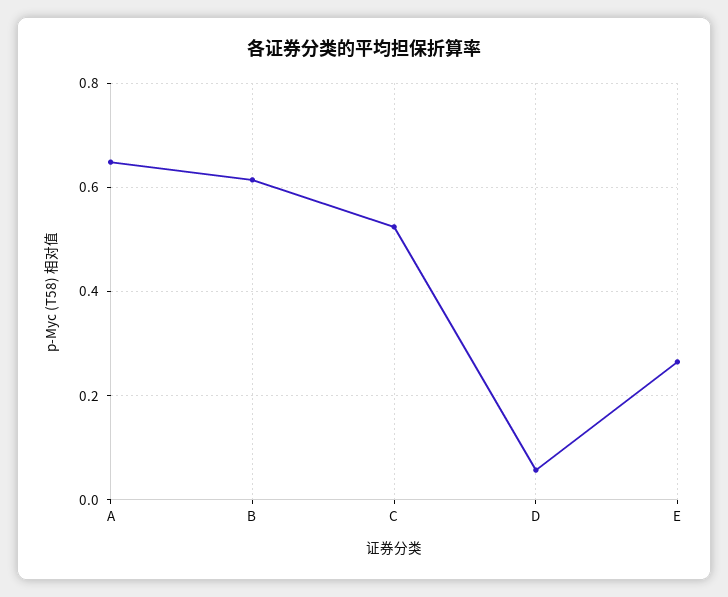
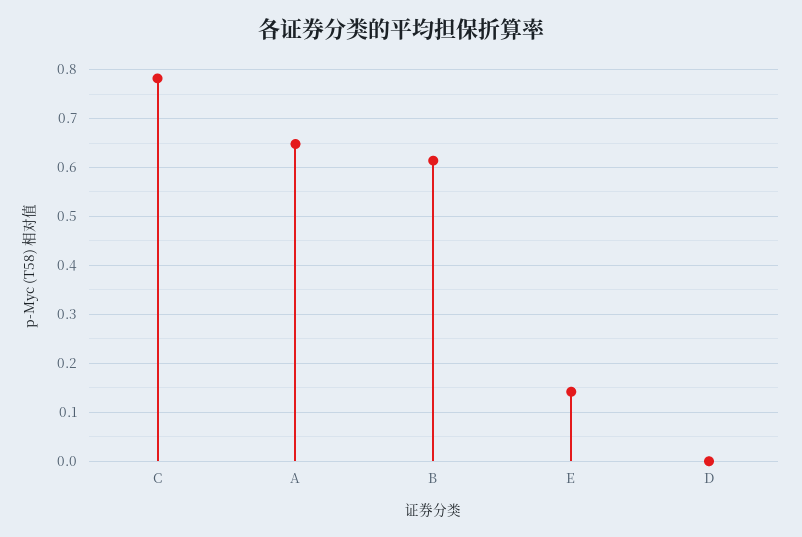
C: 0.52 -> 0.78
D: 0.06 -> 0
E: 0.26 -> 0.14

